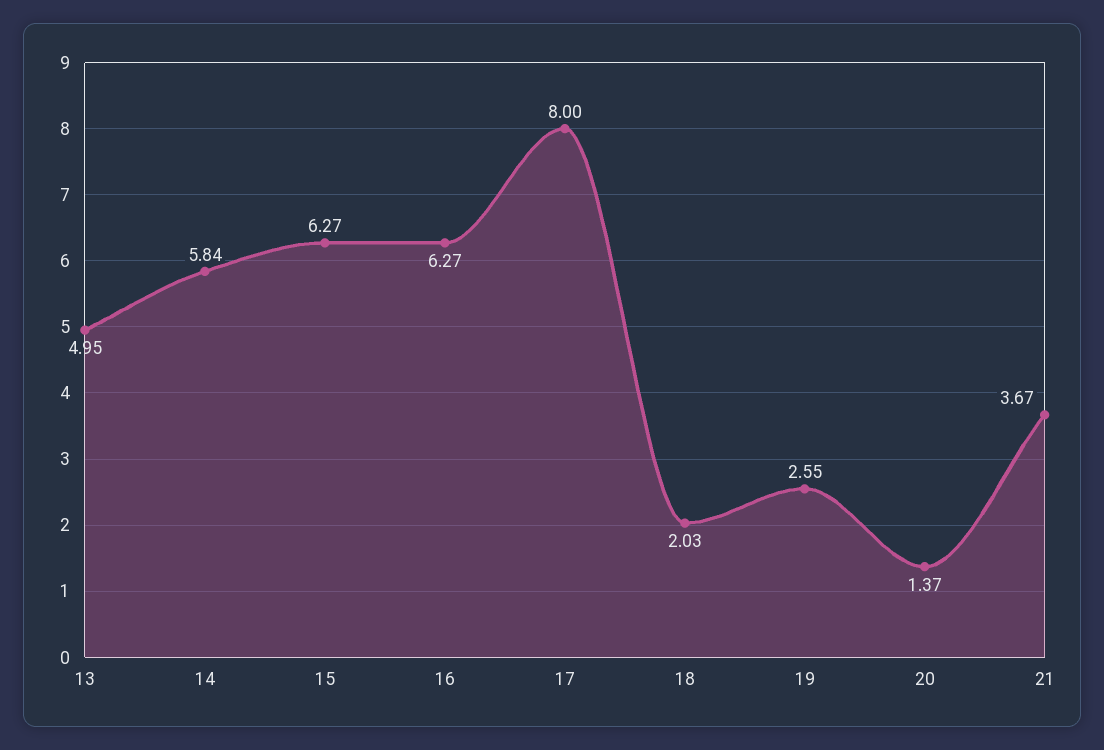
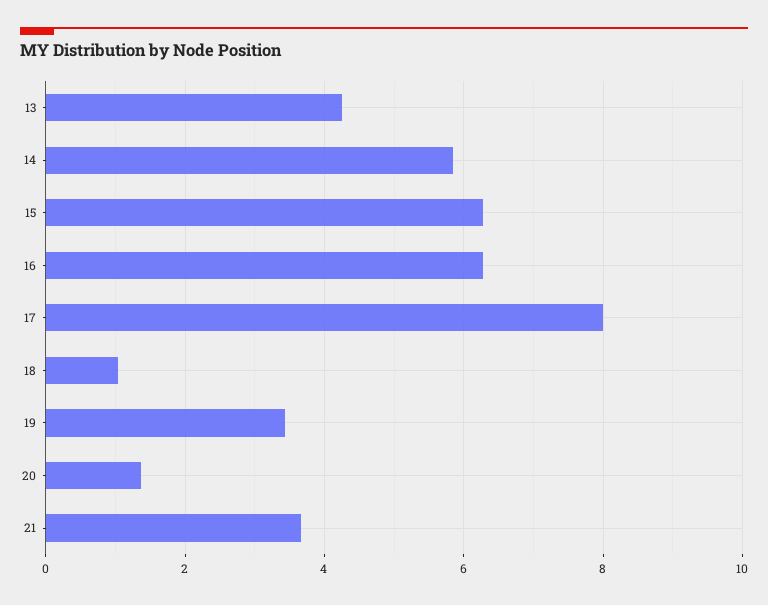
13: 4.95 -> 4.2
18: 2.03 -> 1
19: 2.55 -> 3.4

